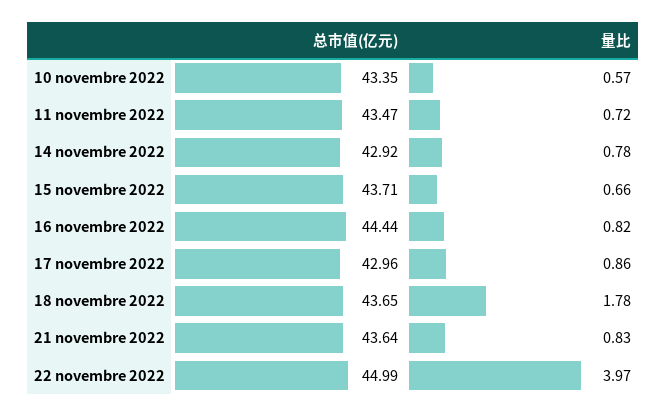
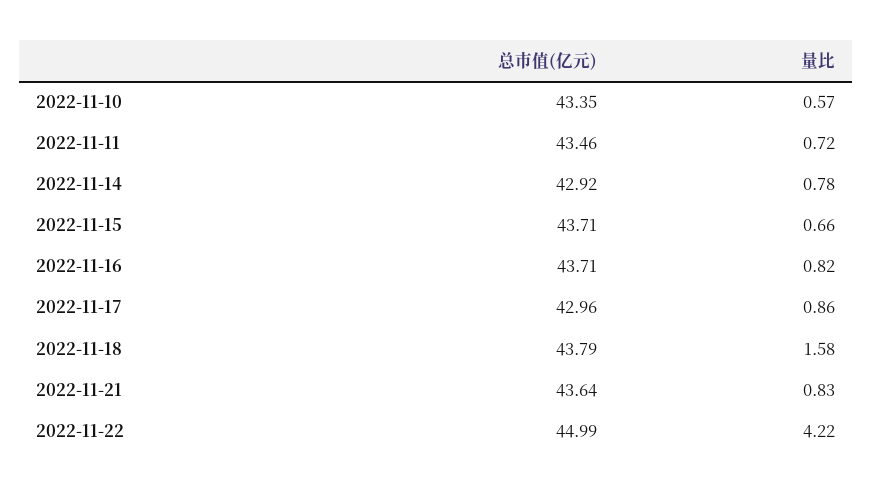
总市值(亿元), 11 novembre 2022: 43.47 -> 43.46
总市值(亿元), 16 novembre 2022: 44.44 -> 43.71
总市值(亿元), 18 novembre 2022: 43.65 -> 43.79
量比, 18 novembre 2022: 1.78 -> 1.58
量比, 22 novembre 2022: 3.97 -> 4.22

